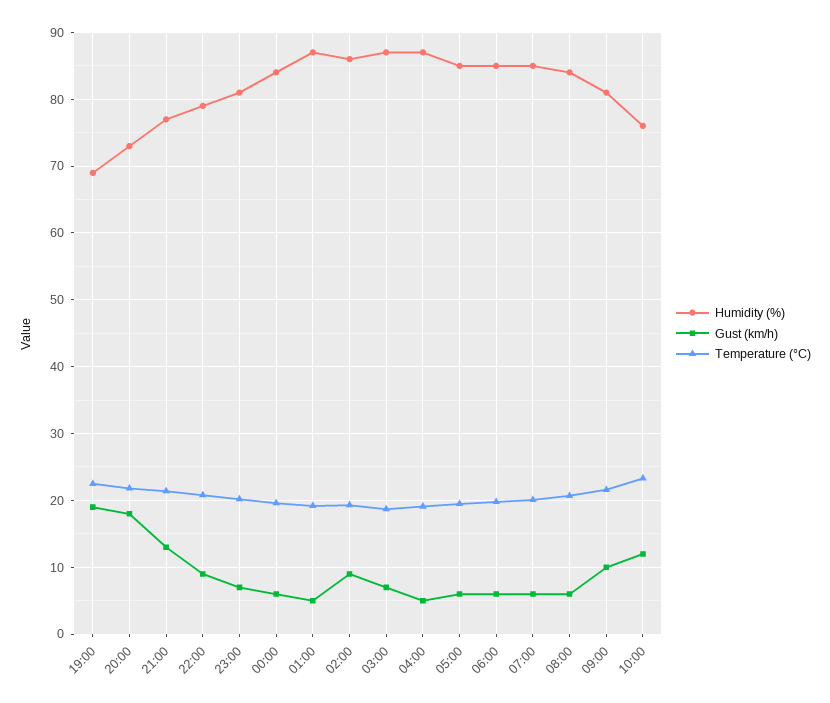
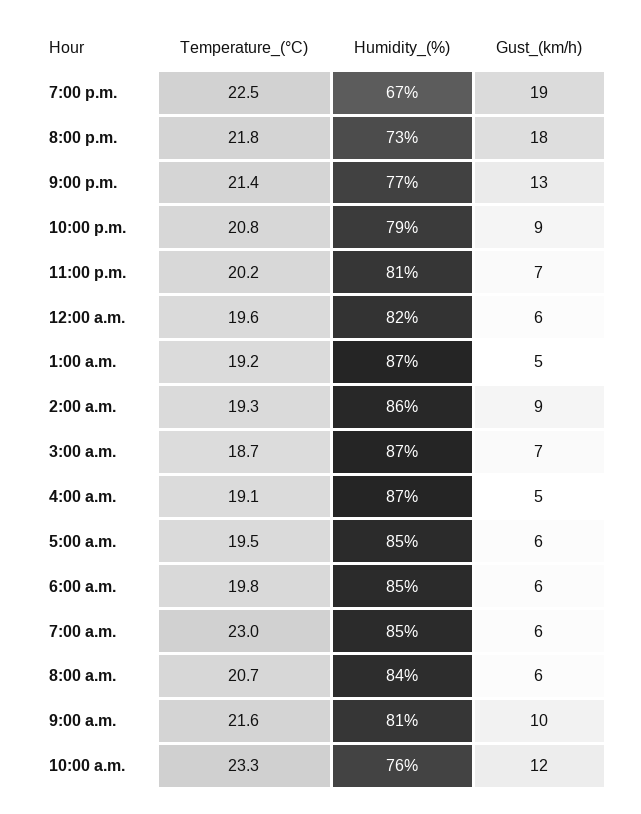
Humidity (%), 19:00: 69 -> 67
Humidity (%), 00:00: 84 -> 82
Temperature (°C), 07:00: 20 -> 23

